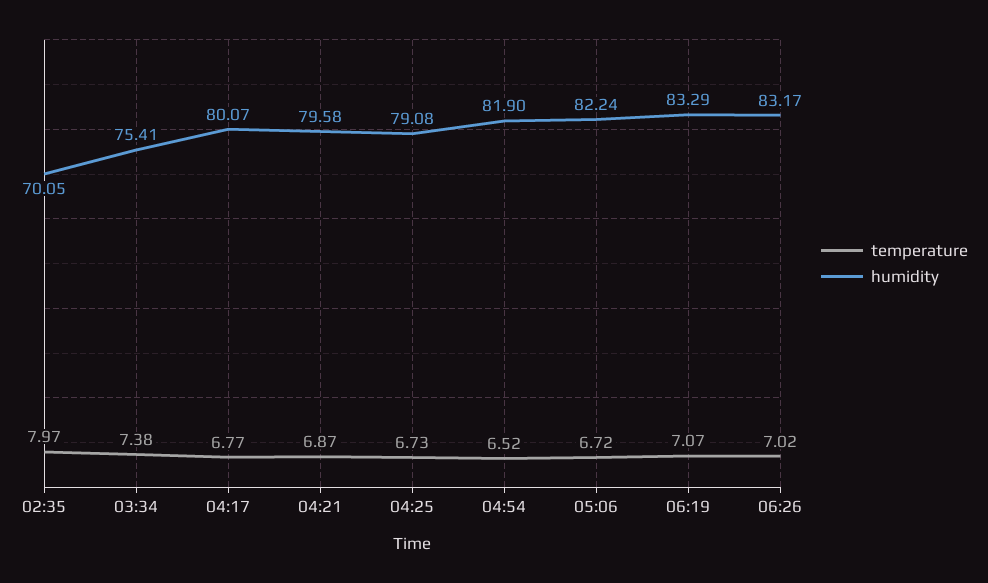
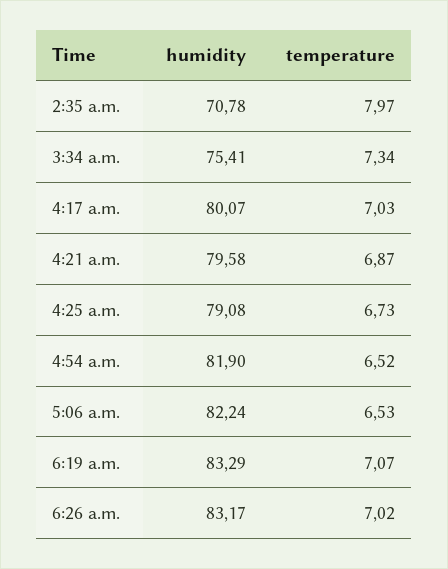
humidity, 02:35: 70.05 -> 70.78
temperature, 03:34: 7.38 -> 7.34
temperature, 04:17: 6.77 -> 7.03
temperature, 05:06: 6.72 -> 6.53

